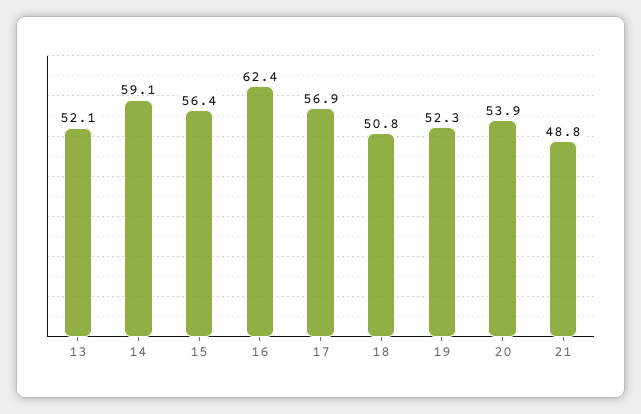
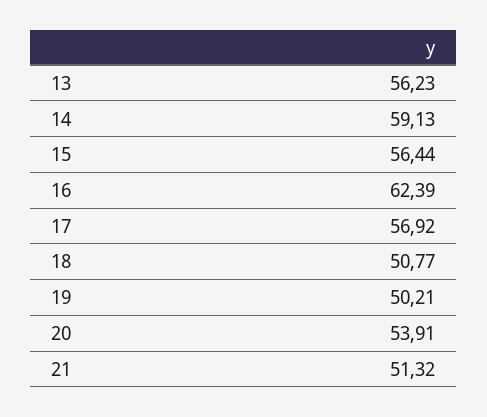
13: 52.1 -> 56.23
19: 52.3 -> 50.21
21: 48.8 -> 51.32

